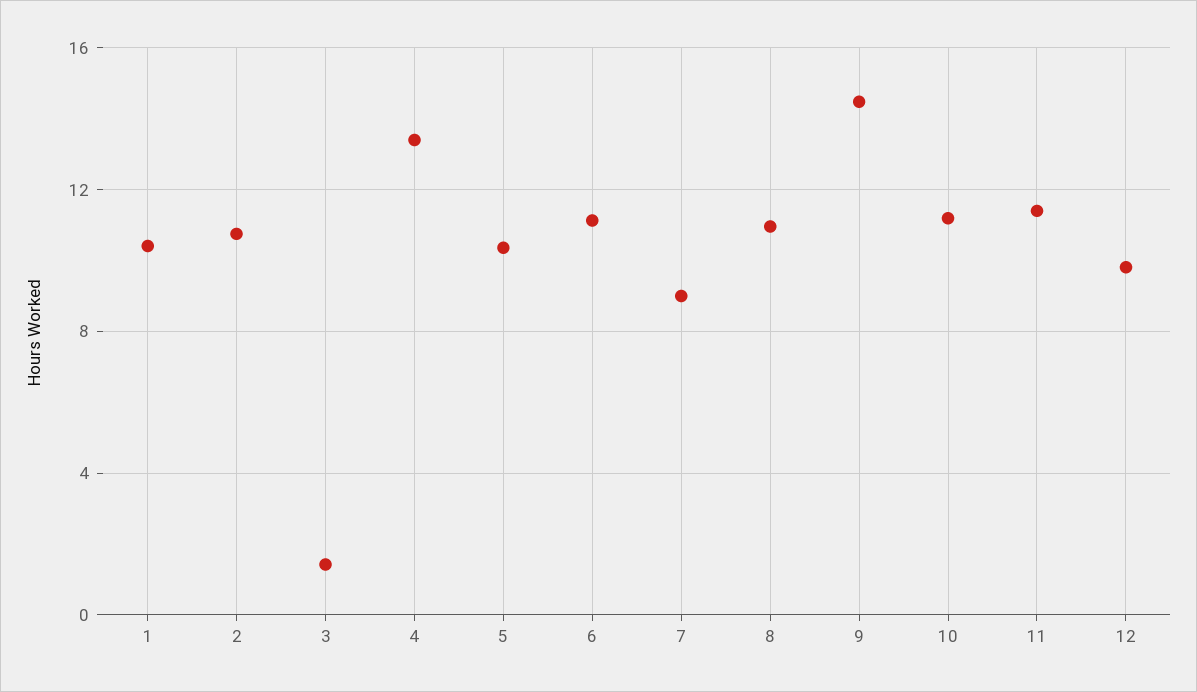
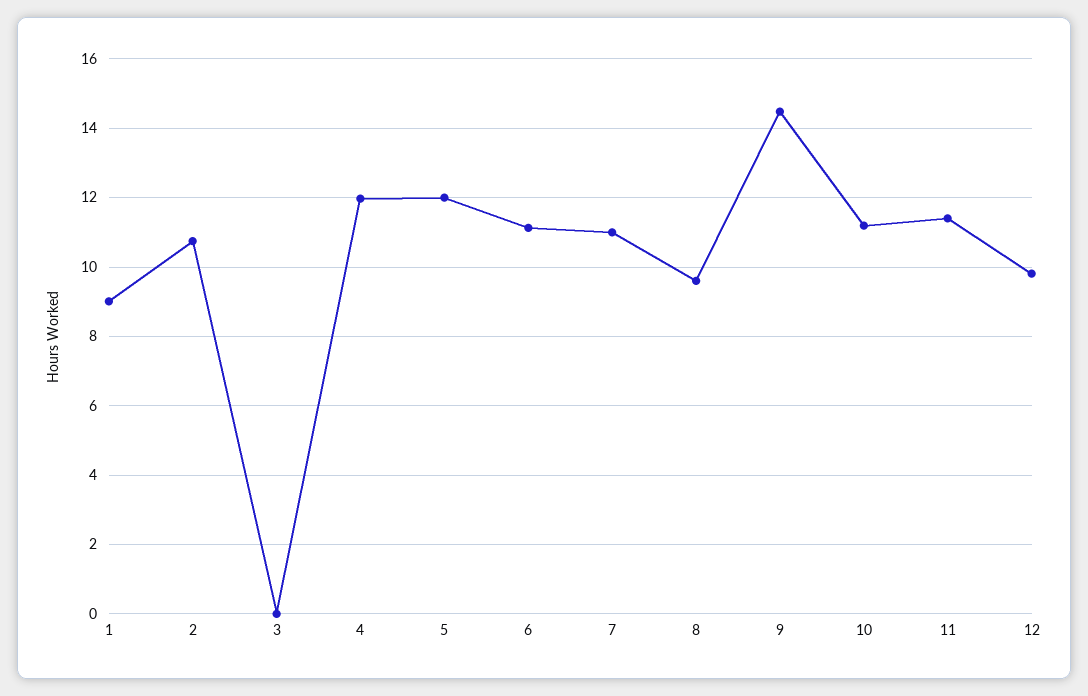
1: 10.5 -> 9
3: 1.5 -> 0
4: 13.5 -> 12
5: 10.5 -> 12
7: 9 -> 11
8: 11 -> 9.6

